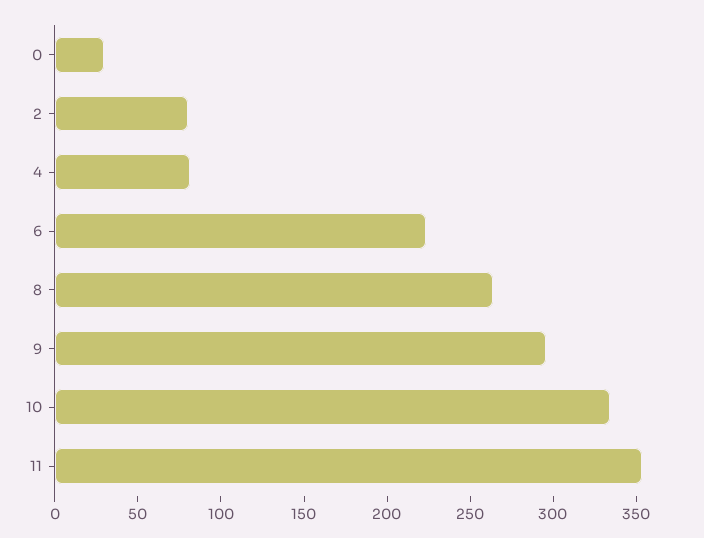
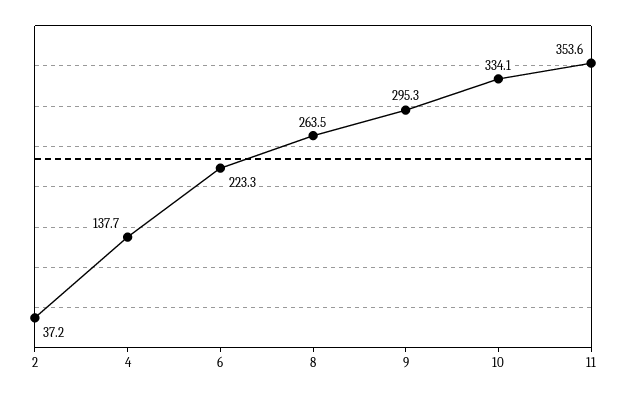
0: 30 -> none
2: 80 -> 37.2
4: 80 -> 137.7

